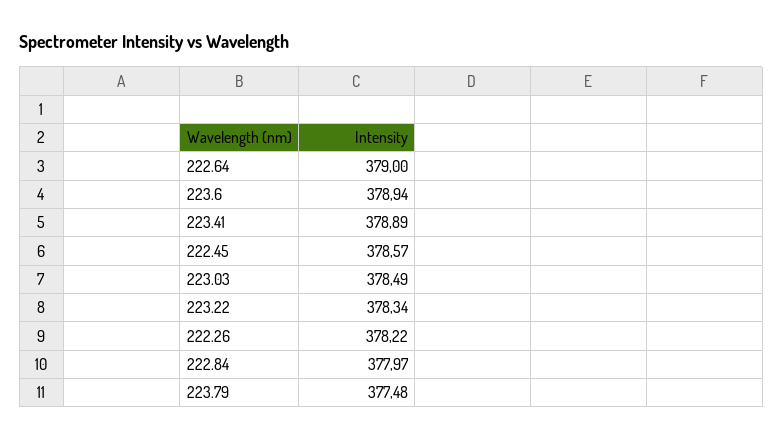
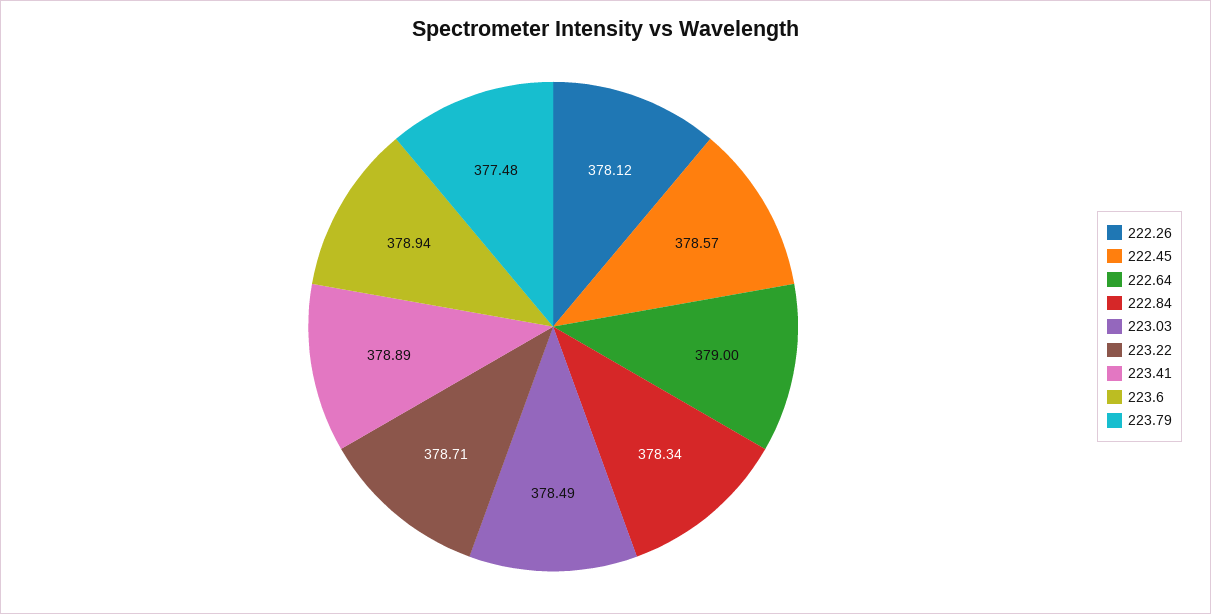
223.22: 378.34 -> 378.71
222.26: 378.22 -> 378.12
222.84: 377.97 -> 378.34

